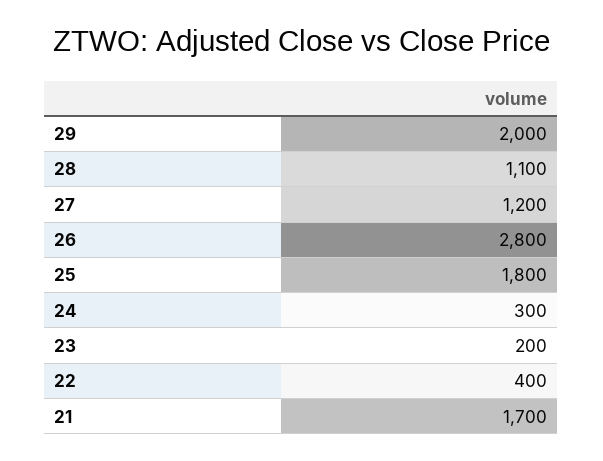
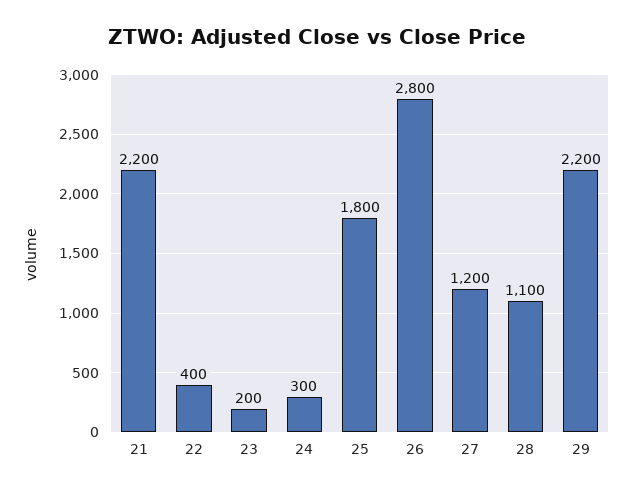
29: 2000 -> 2200
21: 1700 -> 2200

